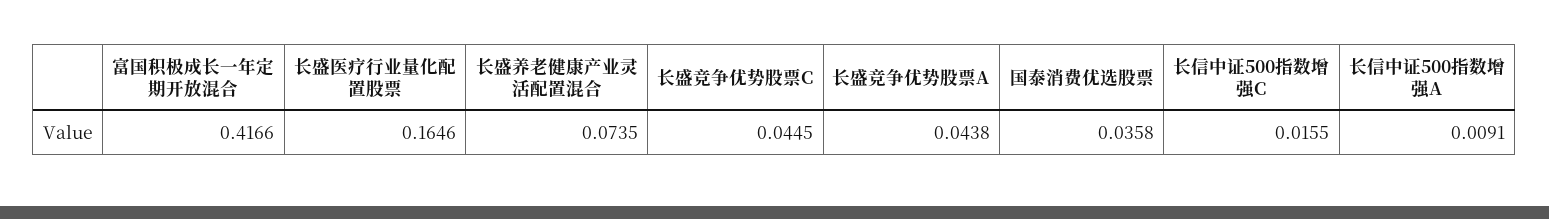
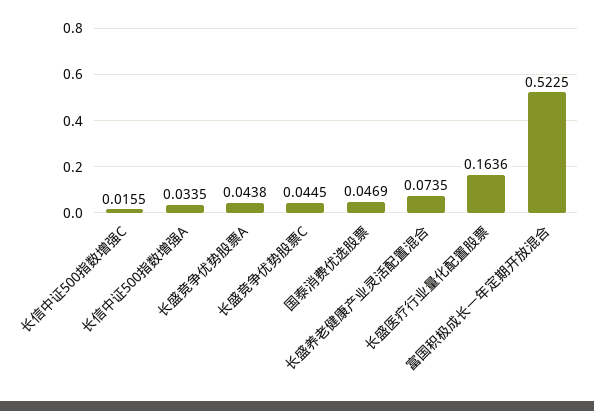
富国积极成长一年定期开放混合: 0.4166 -> 0.5225
长盛医疗行业量化配置股票: 0.1646 -> 0.1636
国泰消费优选股票: 0.0358 -> 0.0469
长信中证500指数增强A: 0.0091 -> 0.0335

